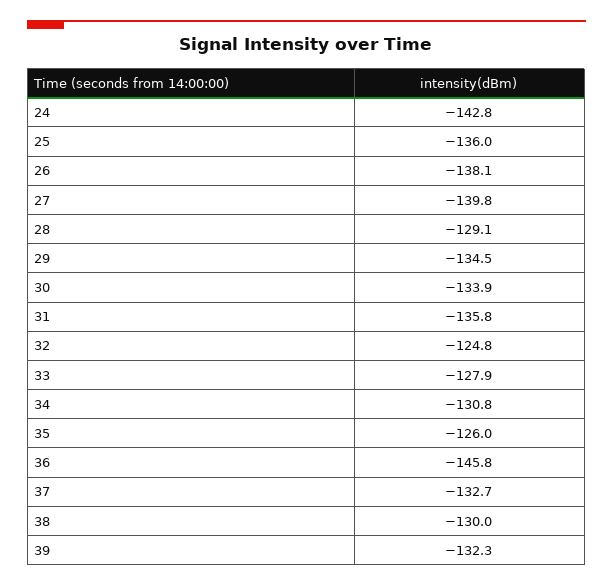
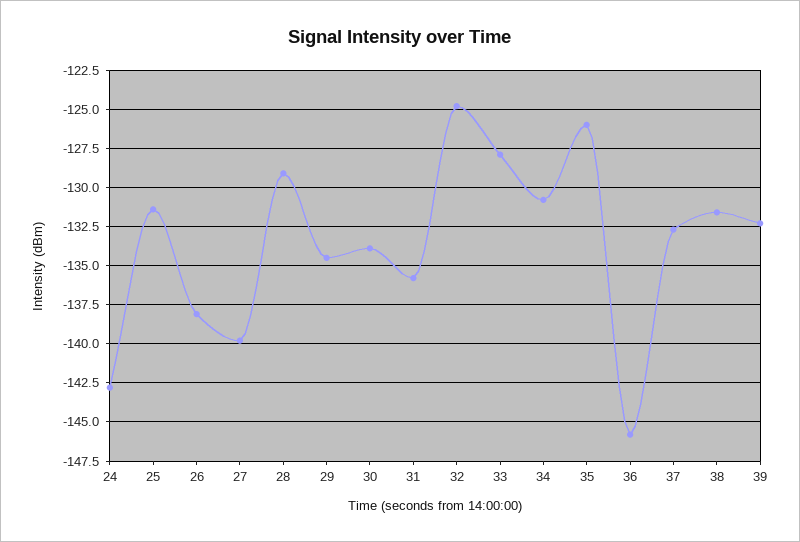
25: -136 -> -131.5
38: -130 -> -131.5

